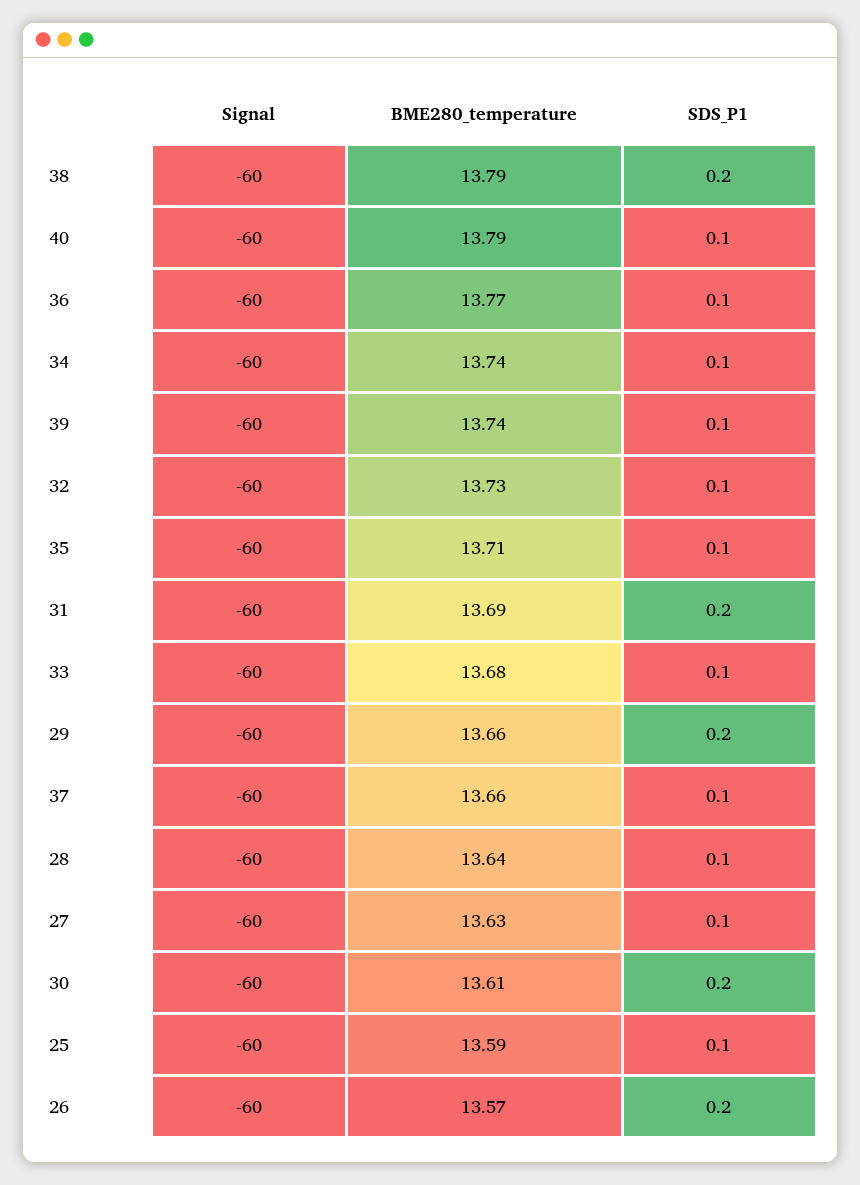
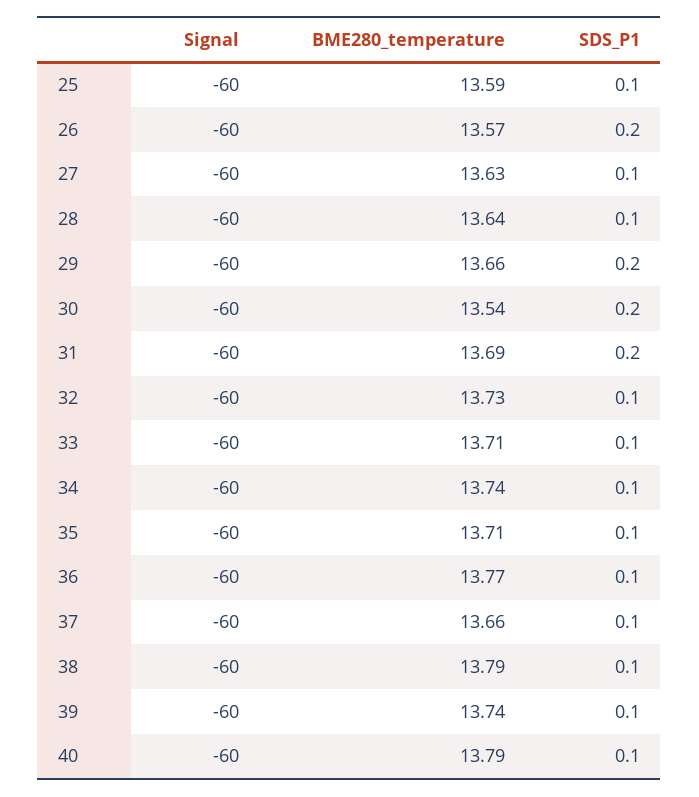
SDS_P1, 38: 0.2 -> 0.1
BME280_temperature, 33: 13.68 -> 13.71
BME280_temperature, 30: 13.61 -> 13.54

